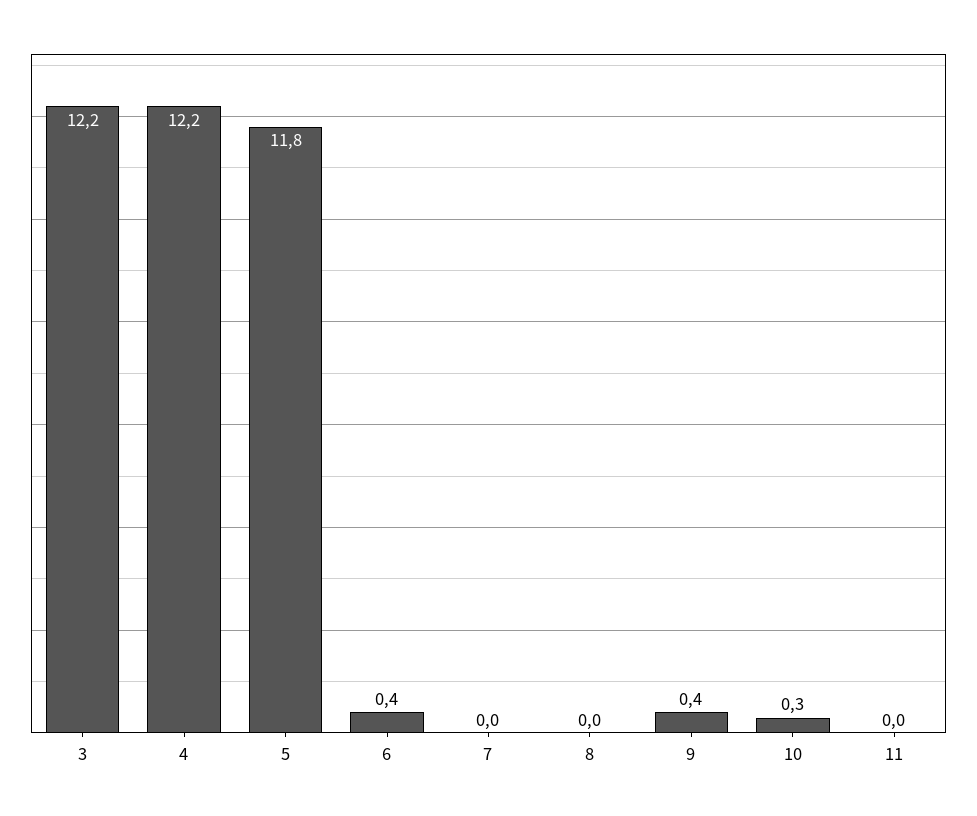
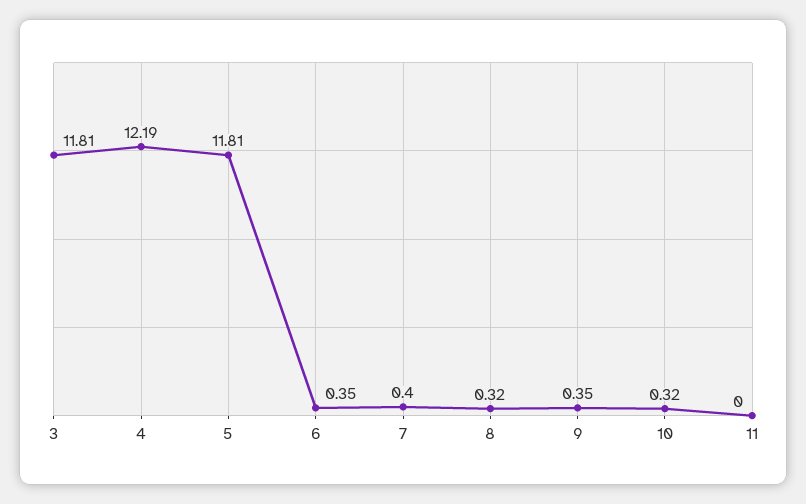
3: 12.2 -> 11.81
7: 0 -> 0.4
8: 0 -> 0.32

